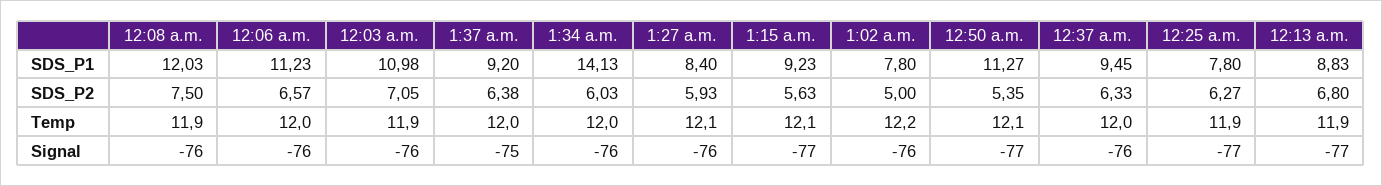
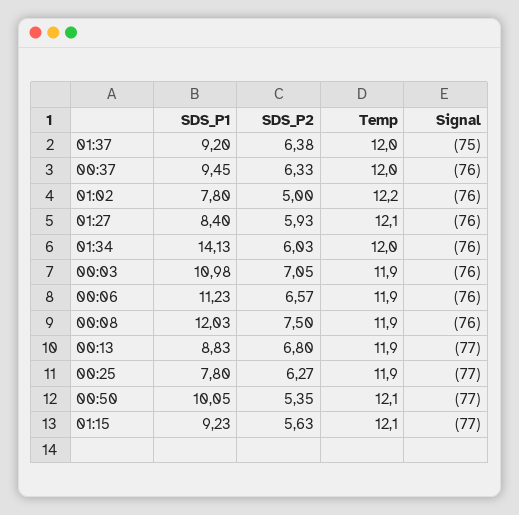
12:50 a.m., SDS_P1: 11.27 -> 10.05
12:06 a.m., Temp: 12 -> 11.9

